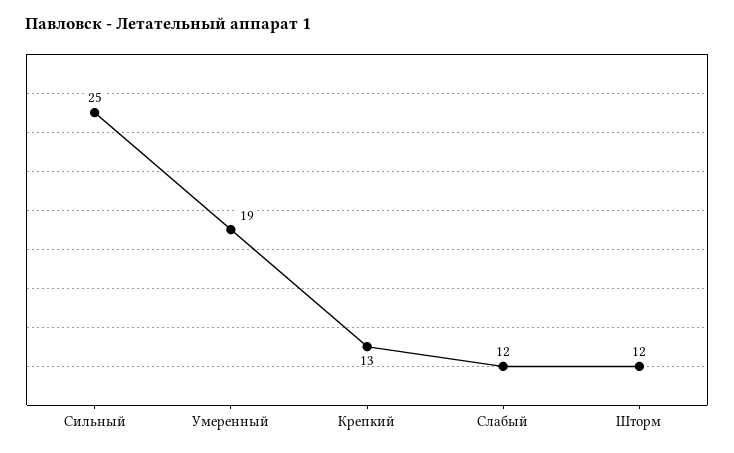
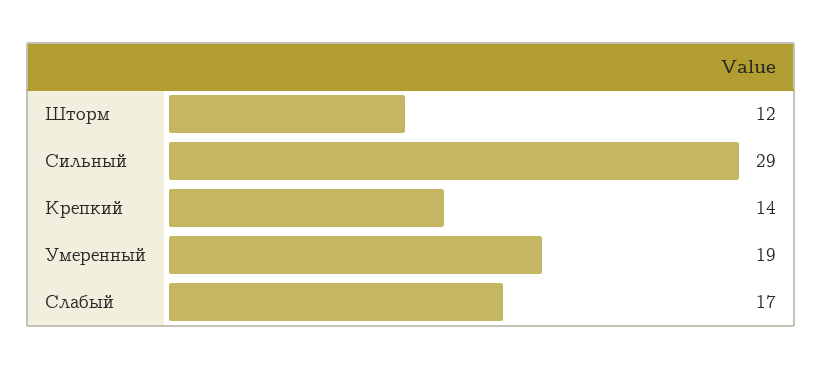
Сильный: 25 -> 29
Крепкий: 13 -> 14
Слабый: 12 -> 17

